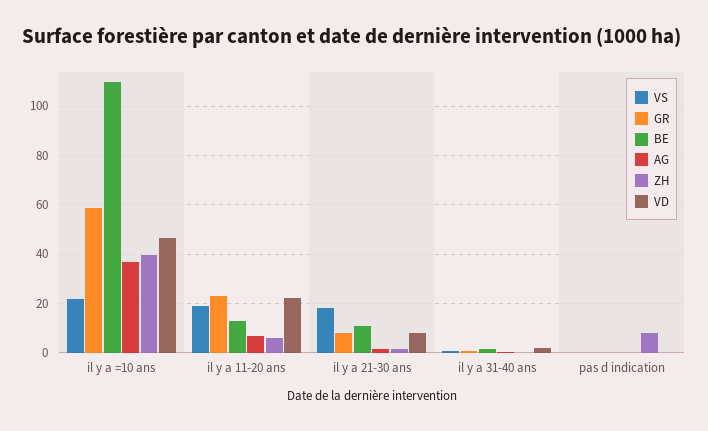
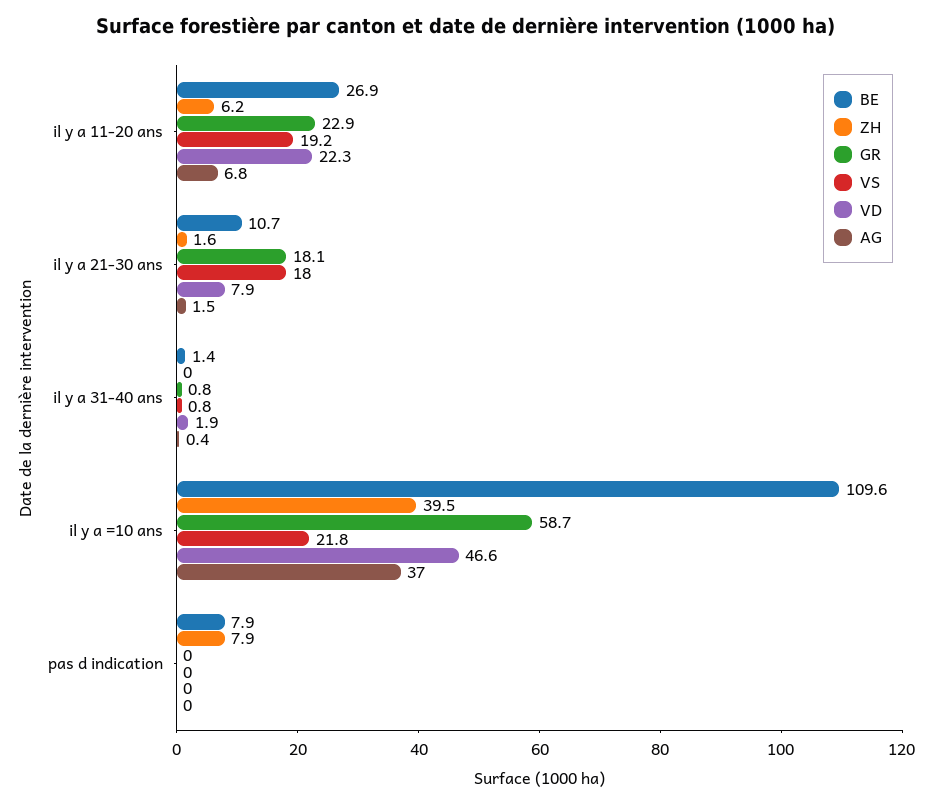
BE, il y a 11-20 ans: 12.5 -> 26.9
GR, il y a 21-30 ans: 7.5 -> 18.1
BE, pas d indication: 0 -> 7.9

